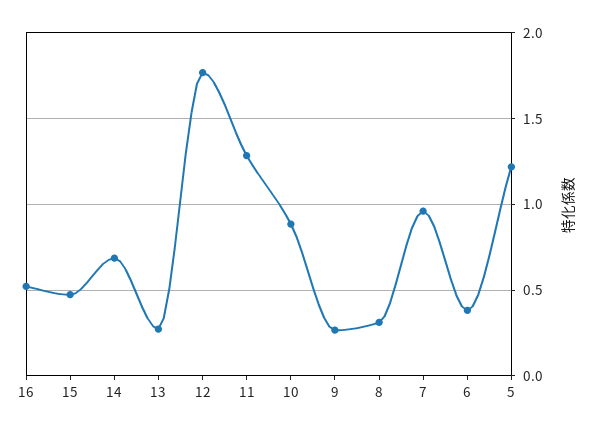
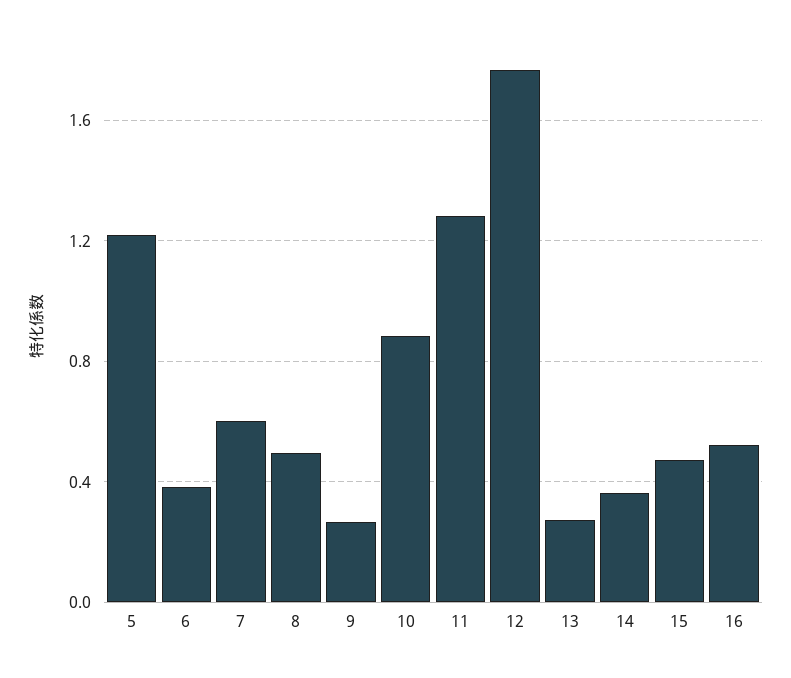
14: 0.7 -> 0.35
8: 0.3 -> 0.5
7: 0.95 -> 0.6

